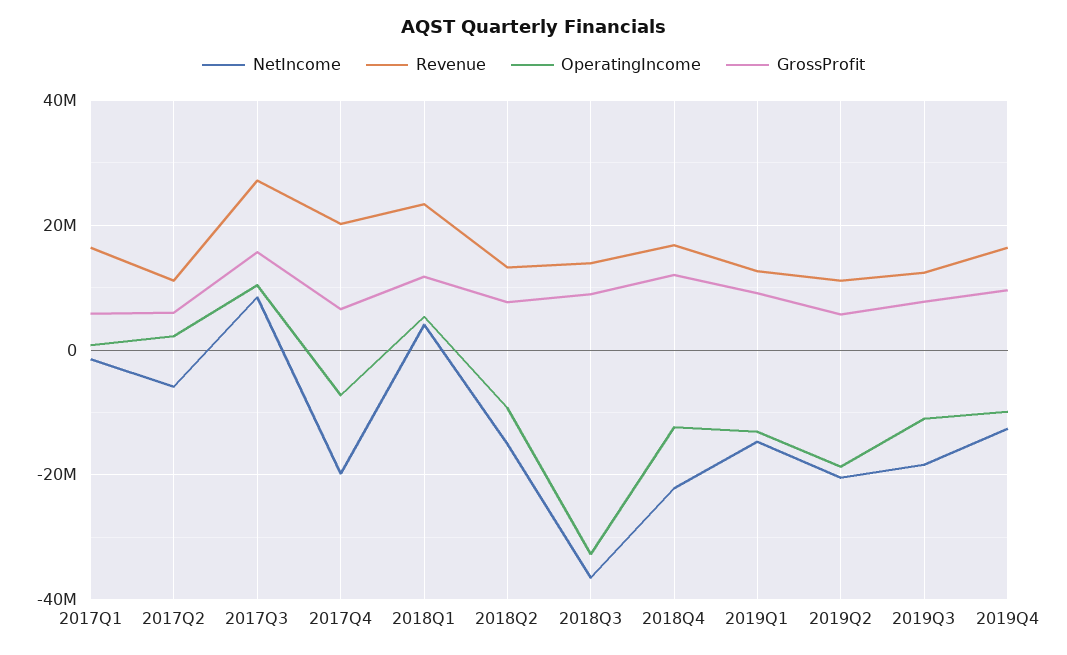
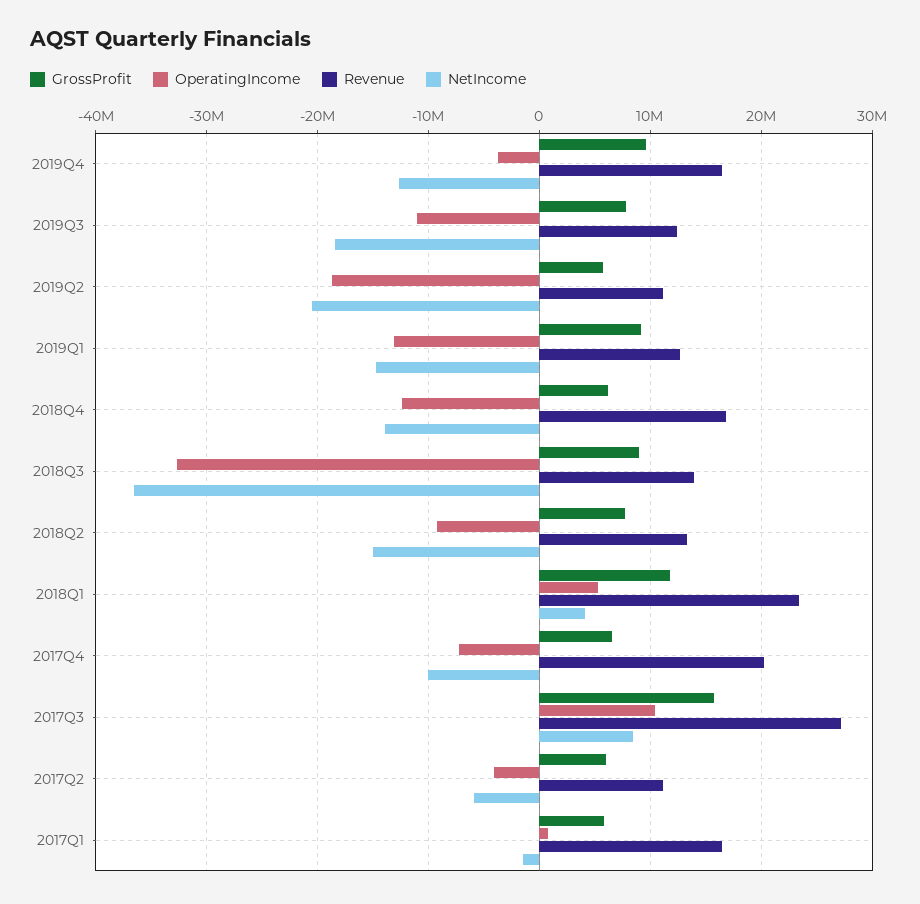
OperatingIncome, 2017Q2: 2000000 -> -4000000
NetIncome, 2017Q4: -20000000 -> -10000000
NetIncome, 2018Q4: -22000000 -> -14000000
GrossProfit, 2018Q4: 12000000 -> 6000000
OperatingIncome, 2019Q4: -10000000 -> -4000000

